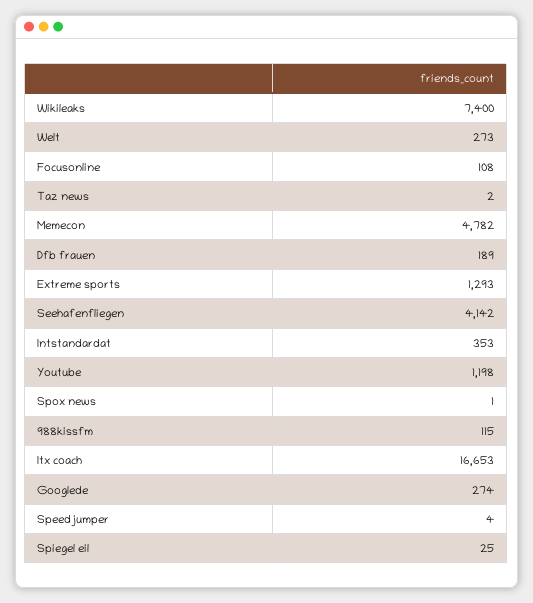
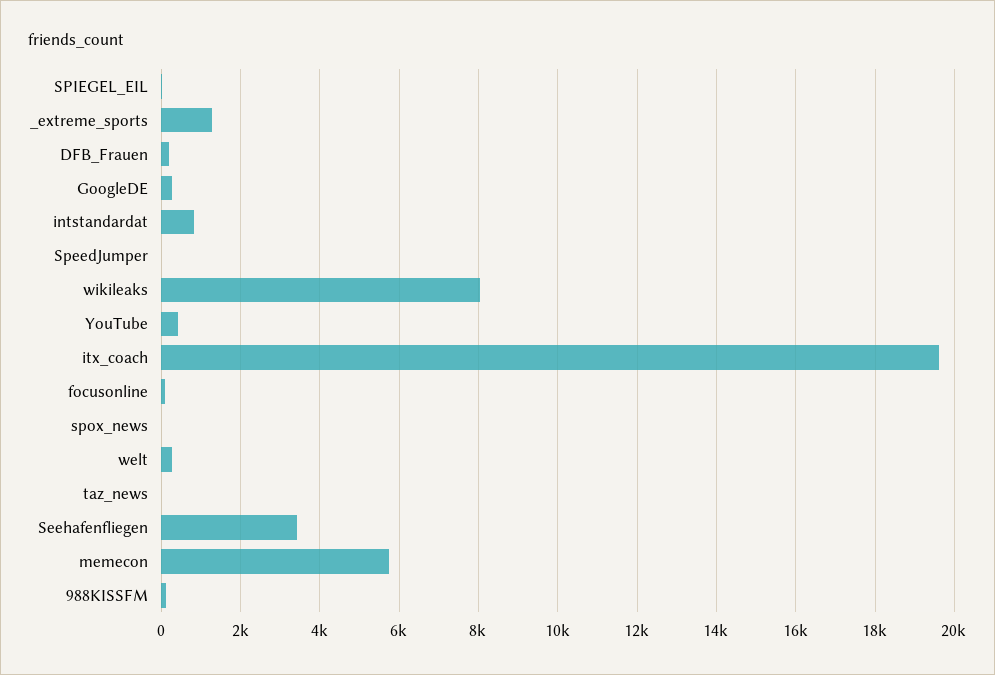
Wikileaks: 7400 -> 8000
Memecon: 4782 -> 5800
Seehafenfliegen: 4142 -> 3400
Intstandardat: 353 -> 800
Youtube: 1198 -> 400
Itx coach: 16653 -> 19600

